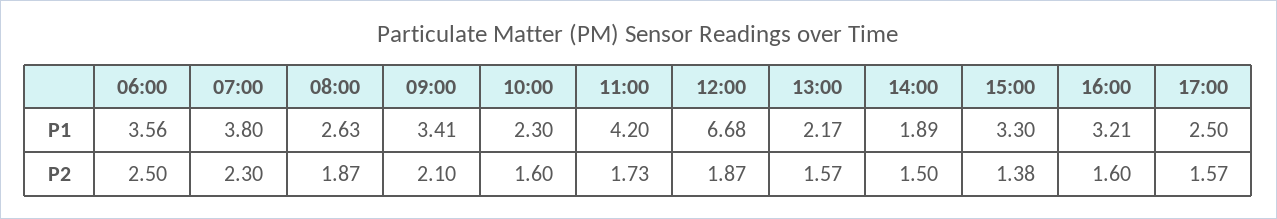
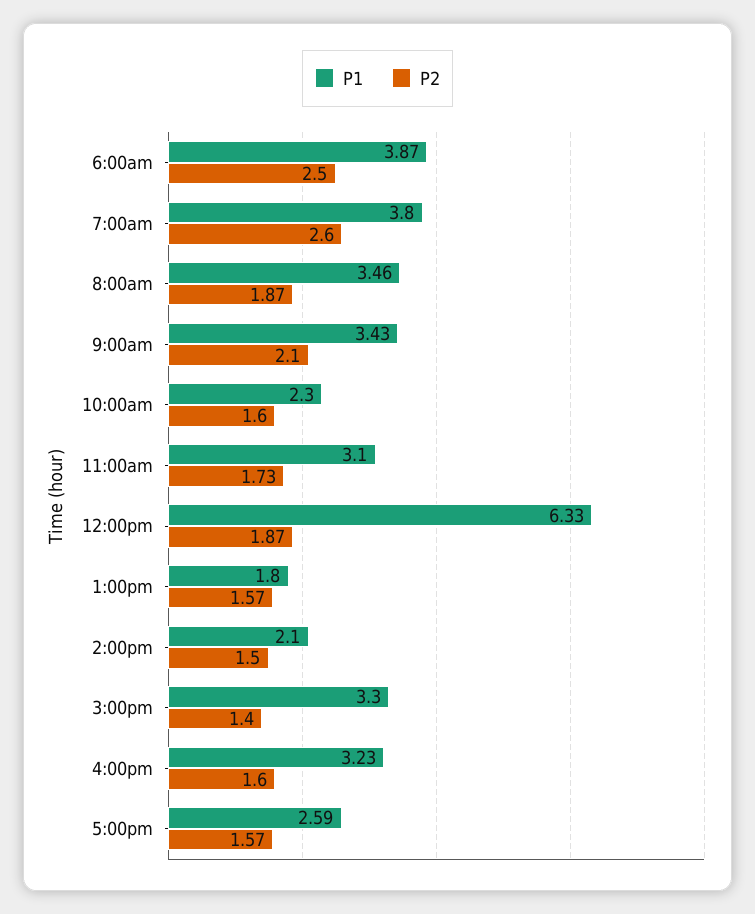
P1, 06:00: 3.56 -> 3.87
P1, 08:00: 2.63 -> 3.46
P1, 09:00: 3.41 -> 3.43
P1, 11:00: 4.2 -> 3.1
P1, 12:00: 6.68 -> 6.33
P1, 13:00: 2.17 -> 1.8
P1, 14:00: 1.89 -> 2.1
P1, 16:00: 3.21 -> 3.23
P1, 17:00: 2.5 -> 2.59
P2, 07:00: 2.3 -> 2.6
P2, 15:00: 1.38 -> 1.4

